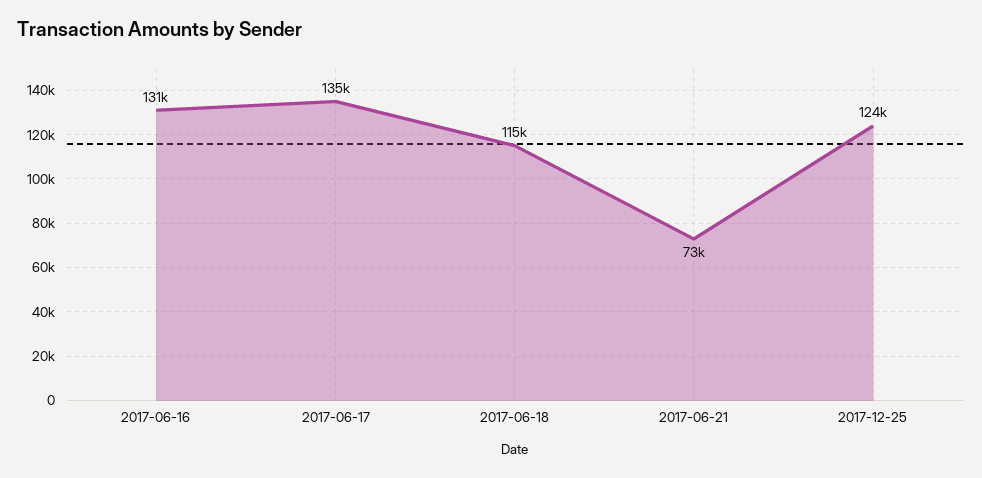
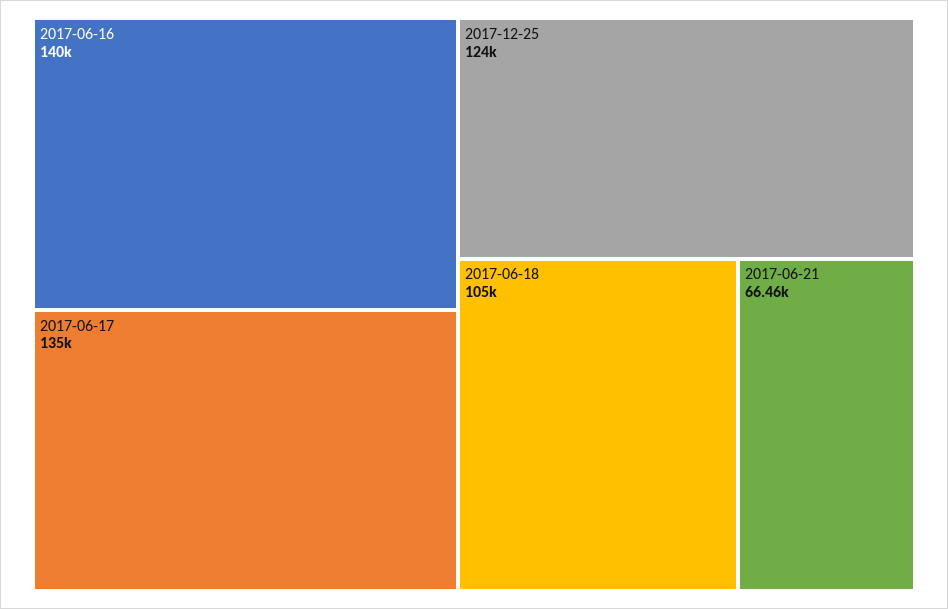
2017-06-16: 131000 -> 140000
2017-06-18: 115000 -> 105000
2017-06-21: 73000 -> 66460

